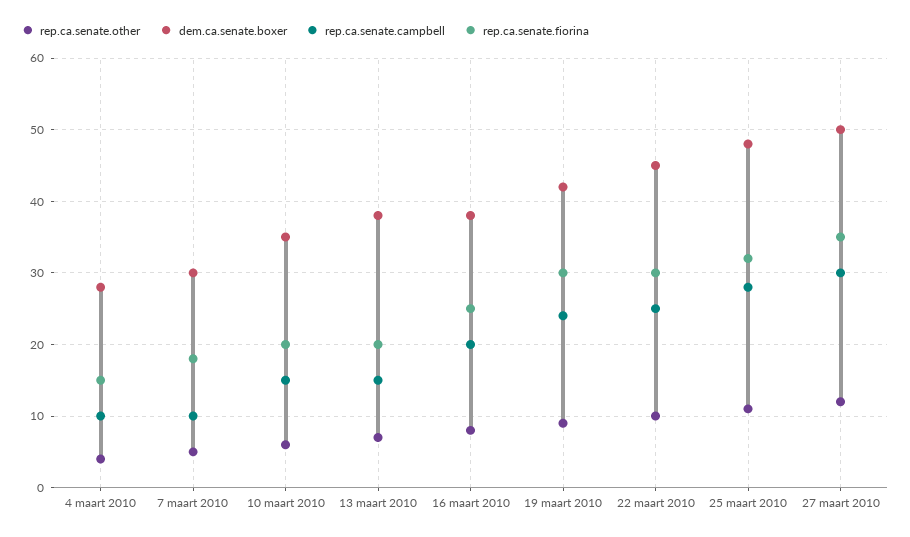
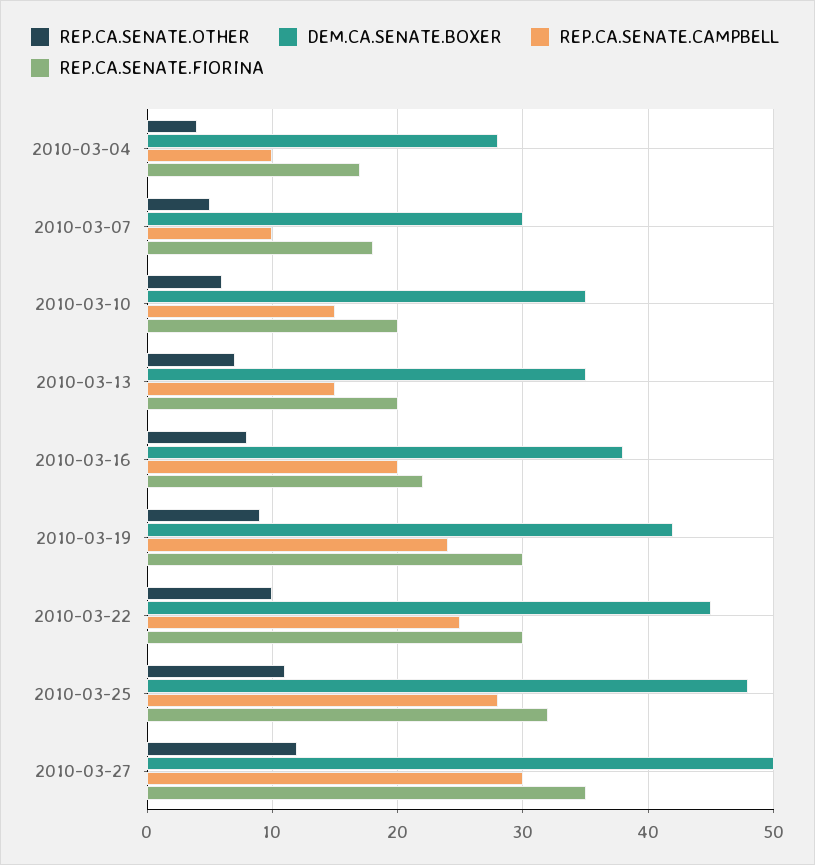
rep.ca.senate.fiorina, 4 maart 2010: 15 -> 17
dem.ca.senate.boxer, 13 maart 2010: 38 -> 35
rep.ca.senate.fiorina, 16 maart 2010: 25 -> 22

